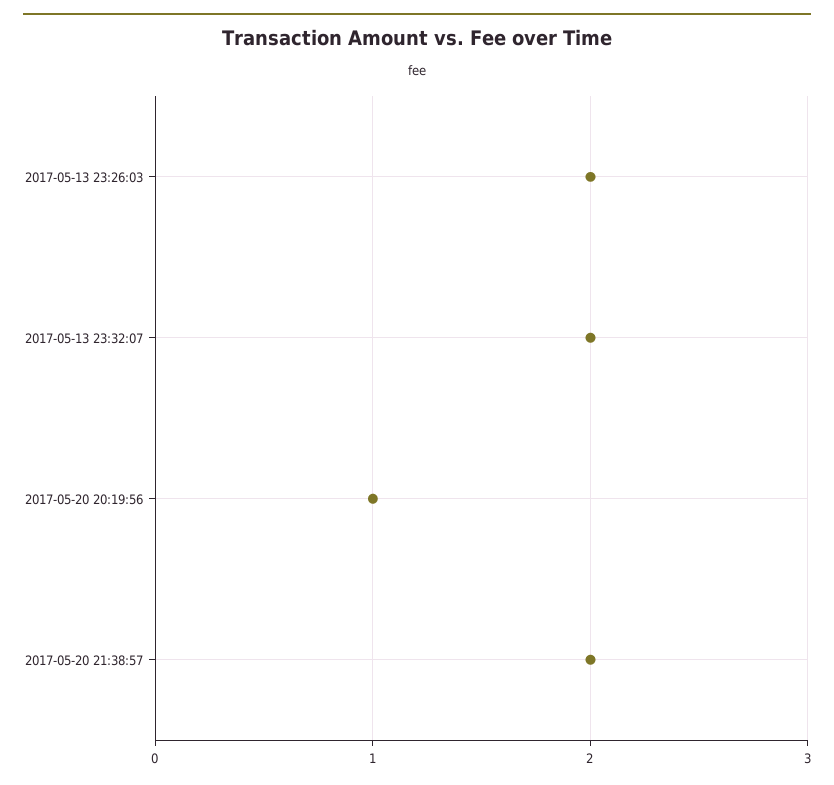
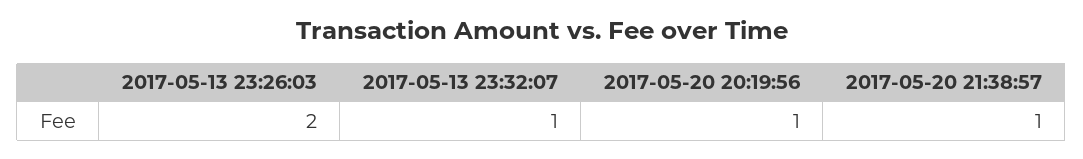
2017-05-13 23:32:07: 2 -> 1
2017-05-20 21:38:57: 2 -> 1

